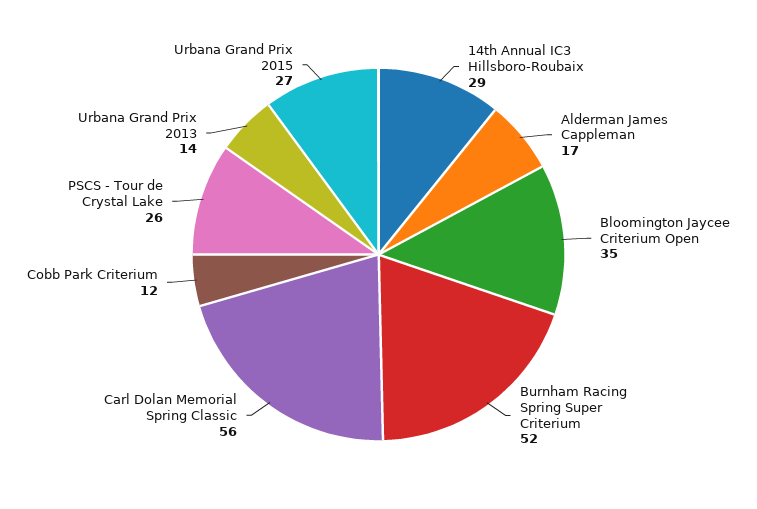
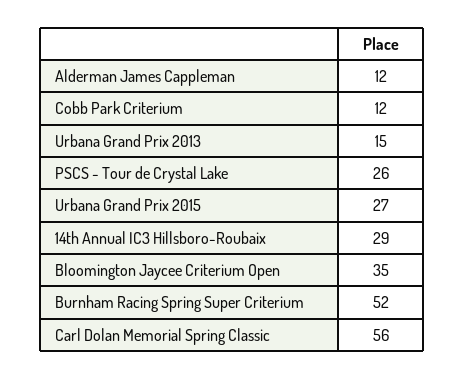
Alderman James Cappleman: 17 -> 12
Urbana Grand Prix 2013: 14 -> 15

